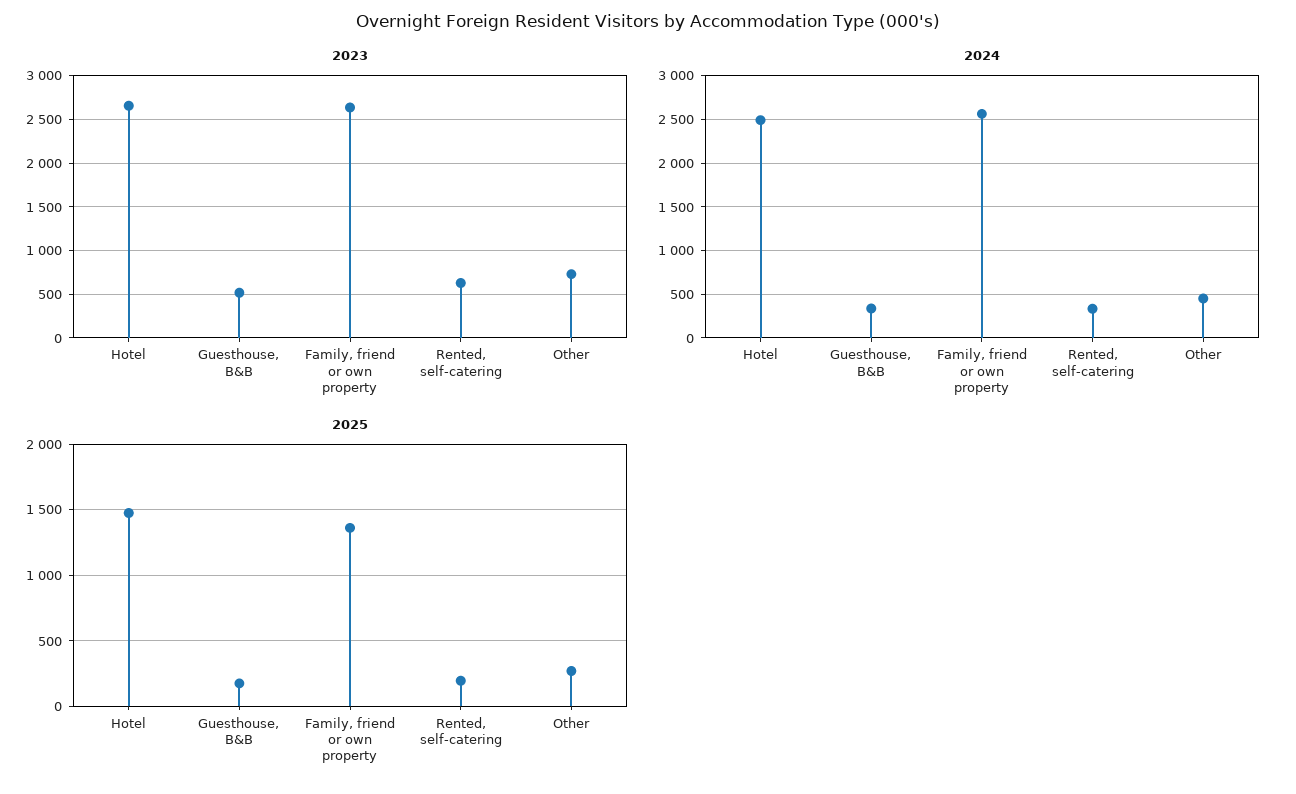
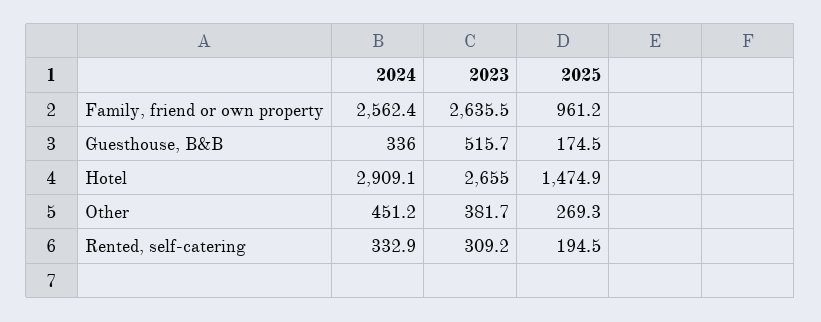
2023, Rented, self-catering: 600 -> 309.2
2023, Other: 700 -> 381.7
2024, Hotel: 2500 -> 2909.1
2025, Family, friend or own property: 1350 -> 961.2

